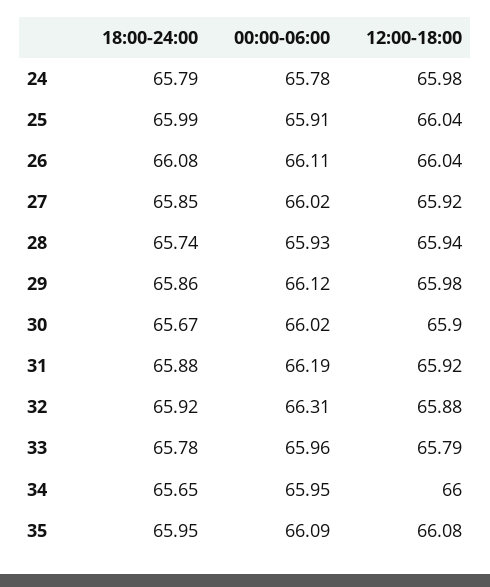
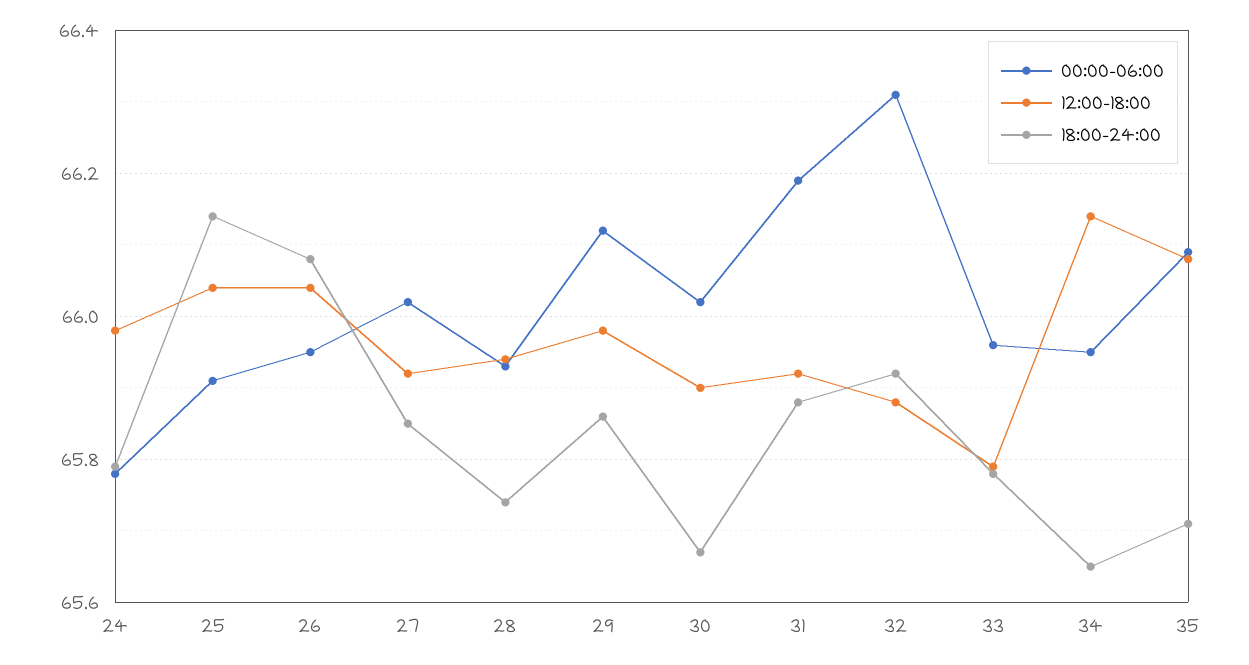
18:00-24:00, 25: 65.99 -> 66.15
00:00-06:00, 26: 66.11 -> 65.95
12:00-18:00, 34: 66 -> 66.15
18:00-24:00, 35: 65.95 -> 65.7

